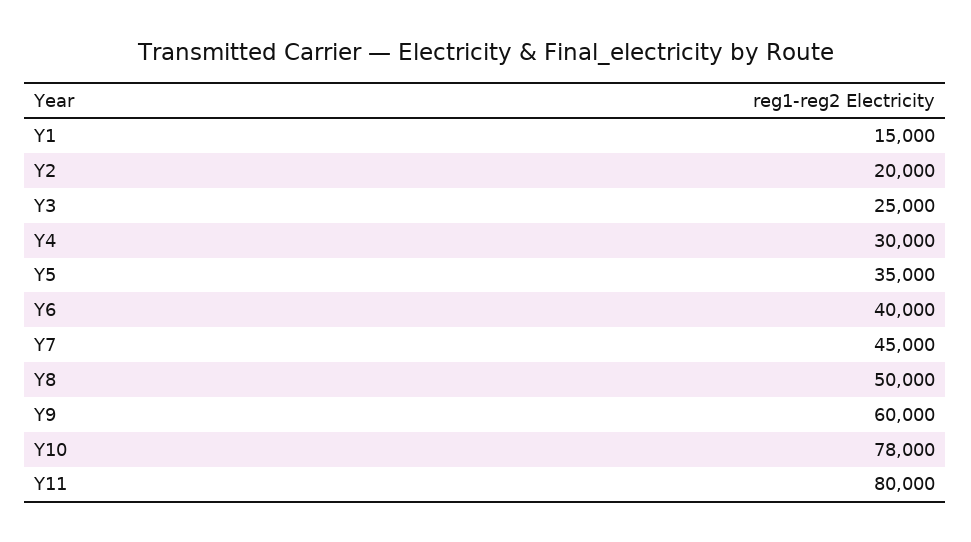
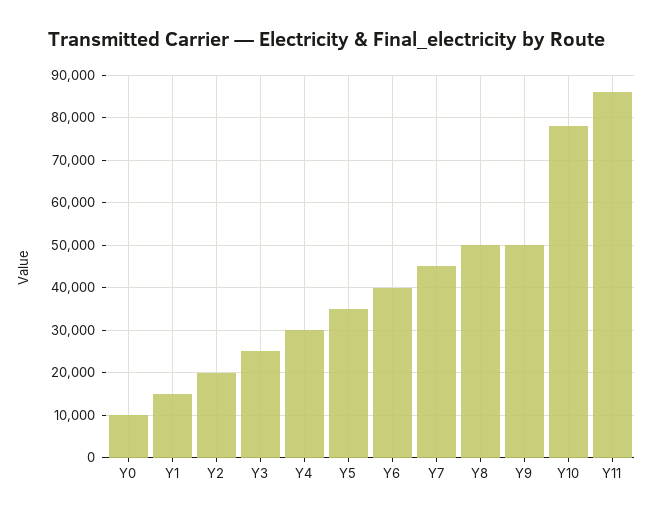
Y9: 60000 -> 50000
Y11: 80000 -> 86000
Y0: none -> 10000

